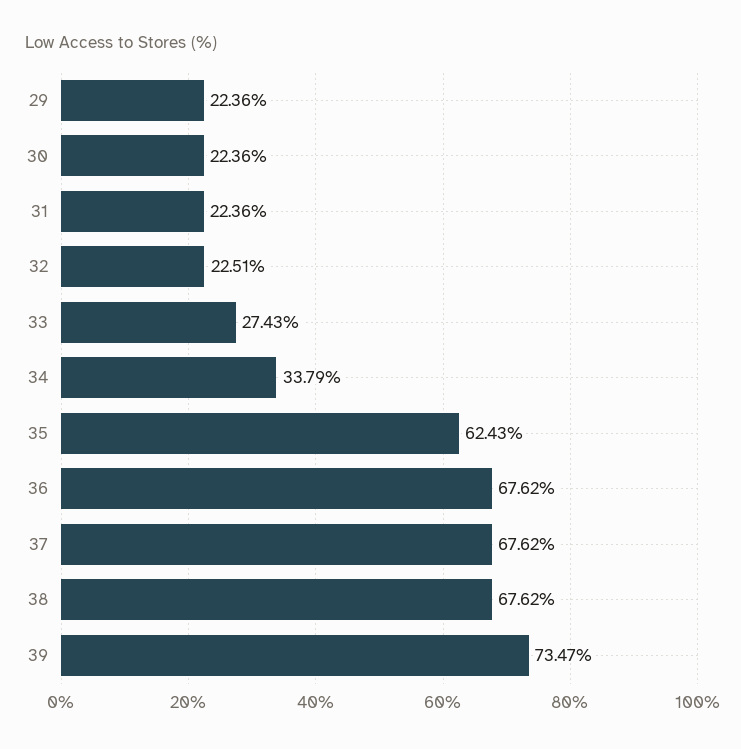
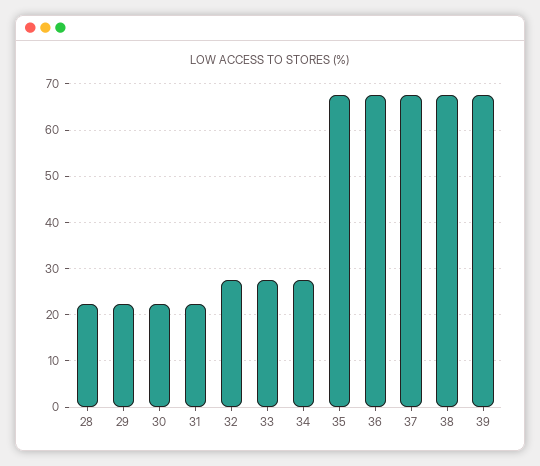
32: 22.51 -> 28
34: 33.79 -> 28
35: 62.43 -> 68
39: 73.47 -> 68
28: none -> 22

